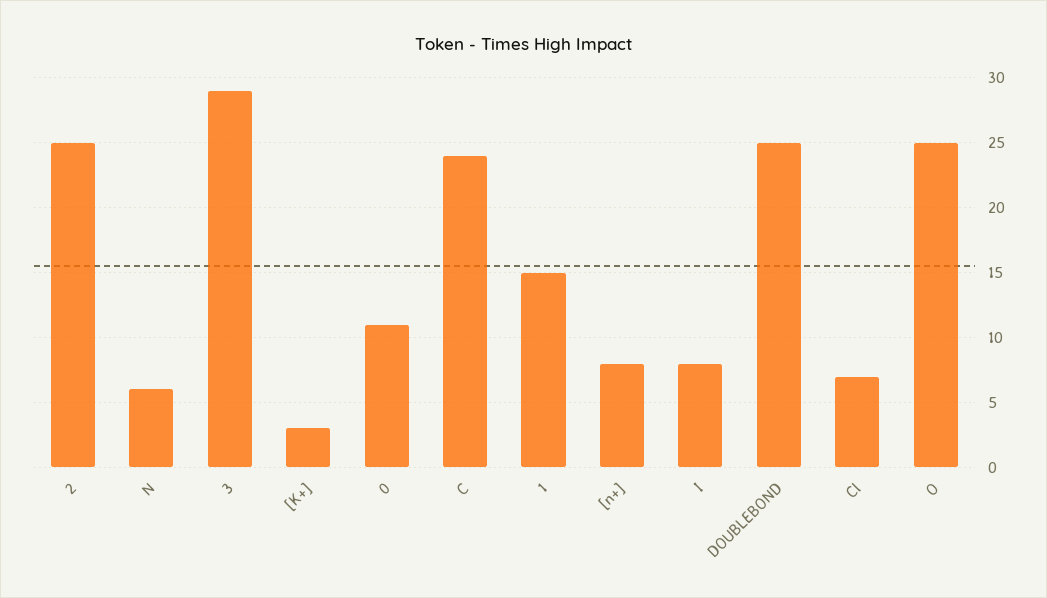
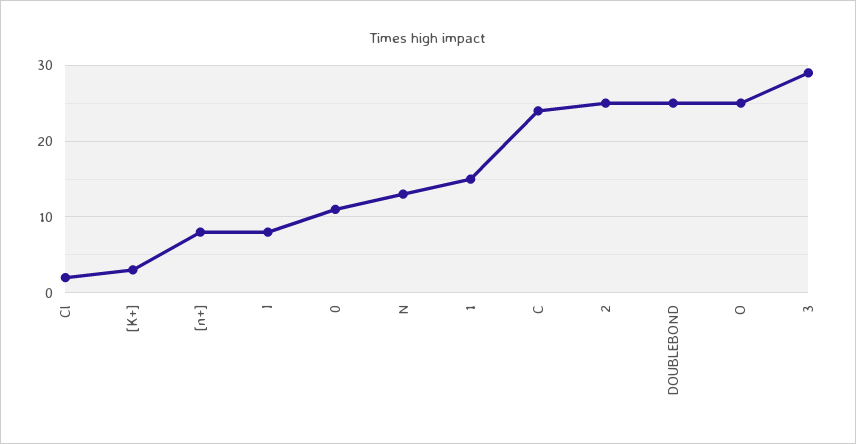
N: 6 -> 13
Cl: 7 -> 2

